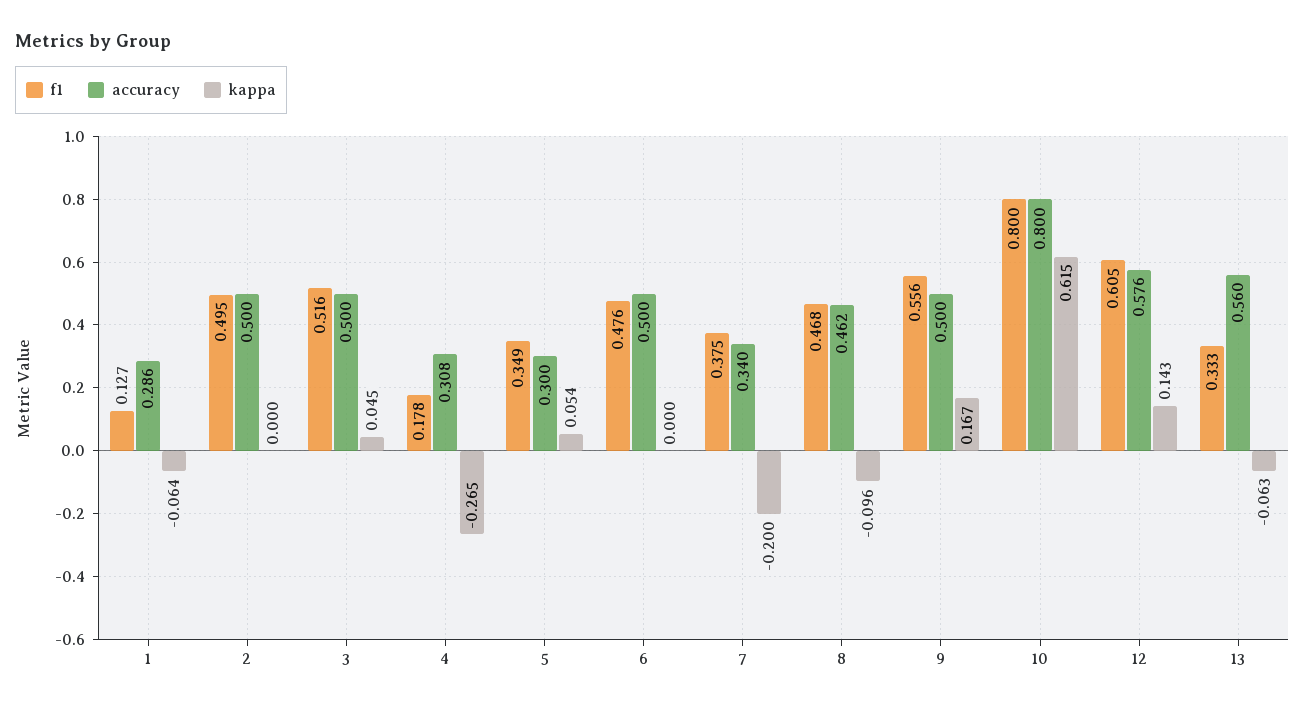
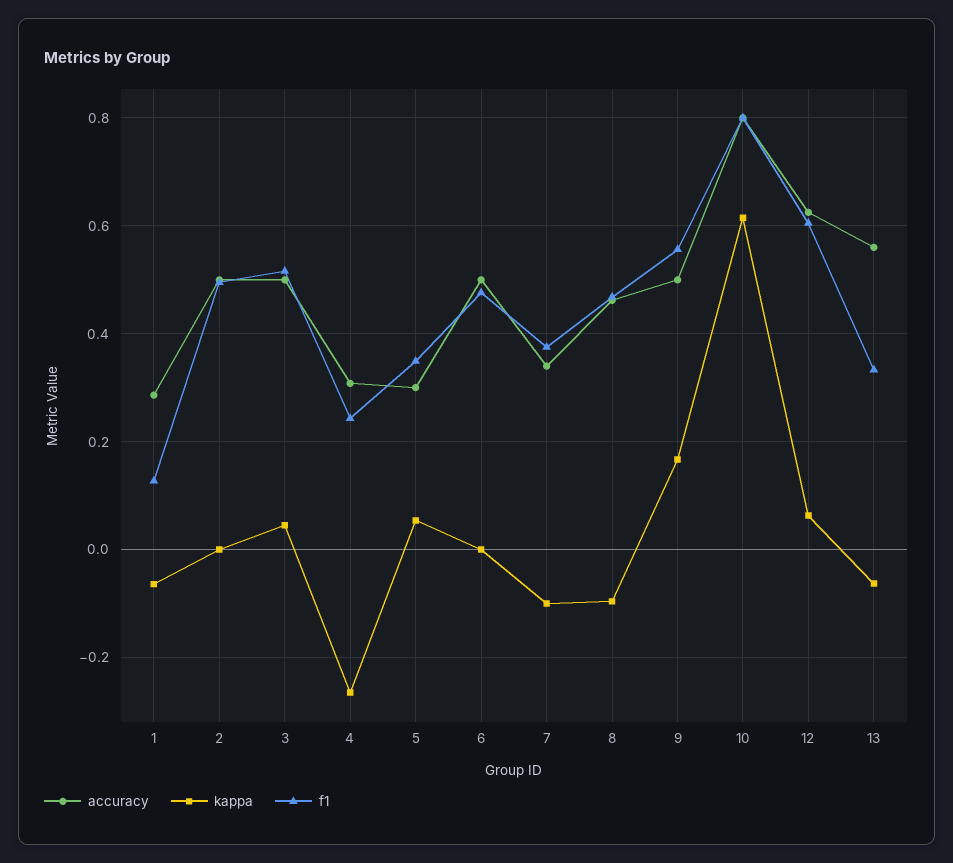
f1, 4: 0.178 -> 0.24
kappa, 7: -0.2 -> -0.1
accuracy, 12: 0.576 -> 0.62
kappa, 12: 0.143 -> 0.06

